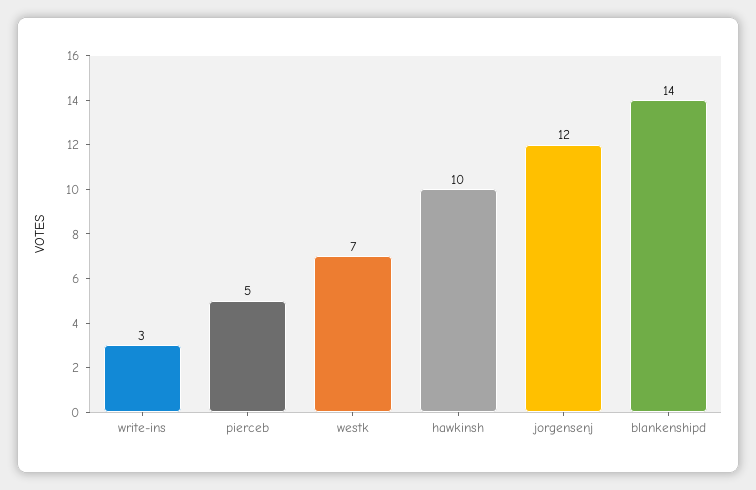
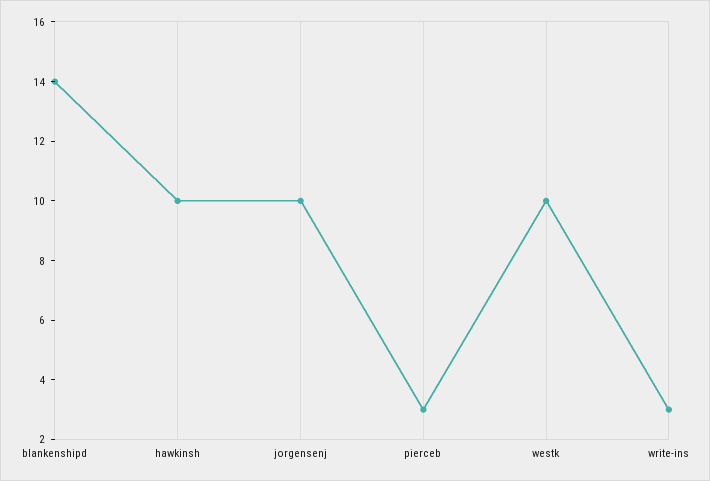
pierceb: 5 -> 3
westk: 7 -> 10
jorgensenj: 12 -> 10

